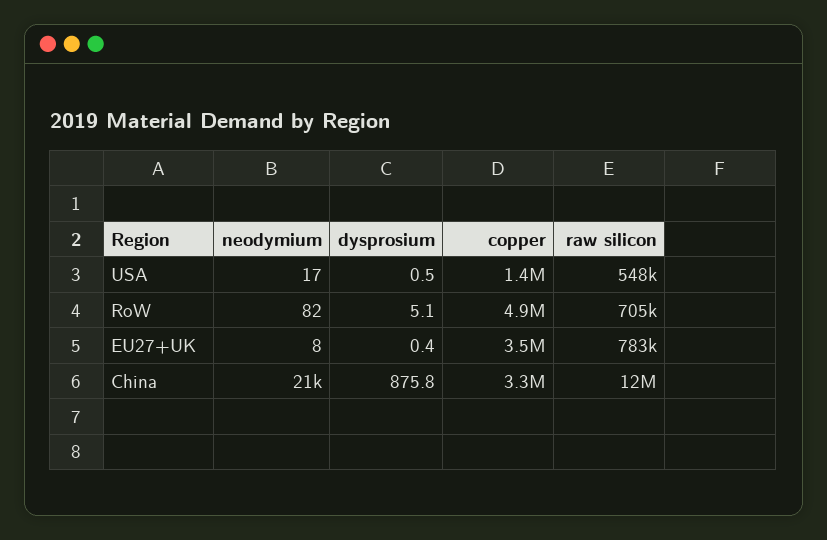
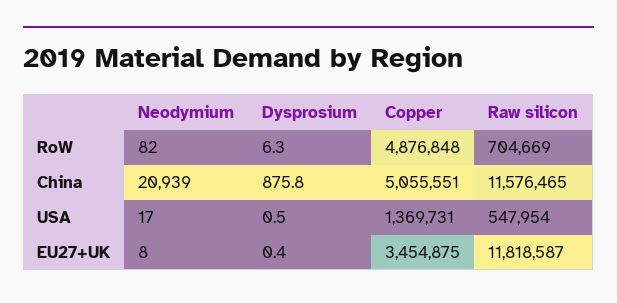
dysprosium, RoW: 5.1 -> 6.3
raw silicon, EU27+UK: 783000 -> 11818587
copper, China: 3300000 -> 5055551

